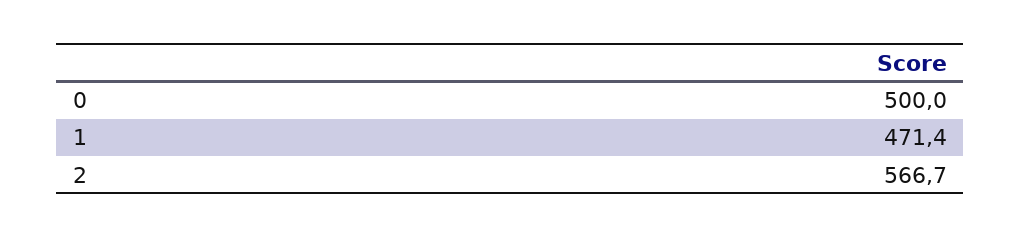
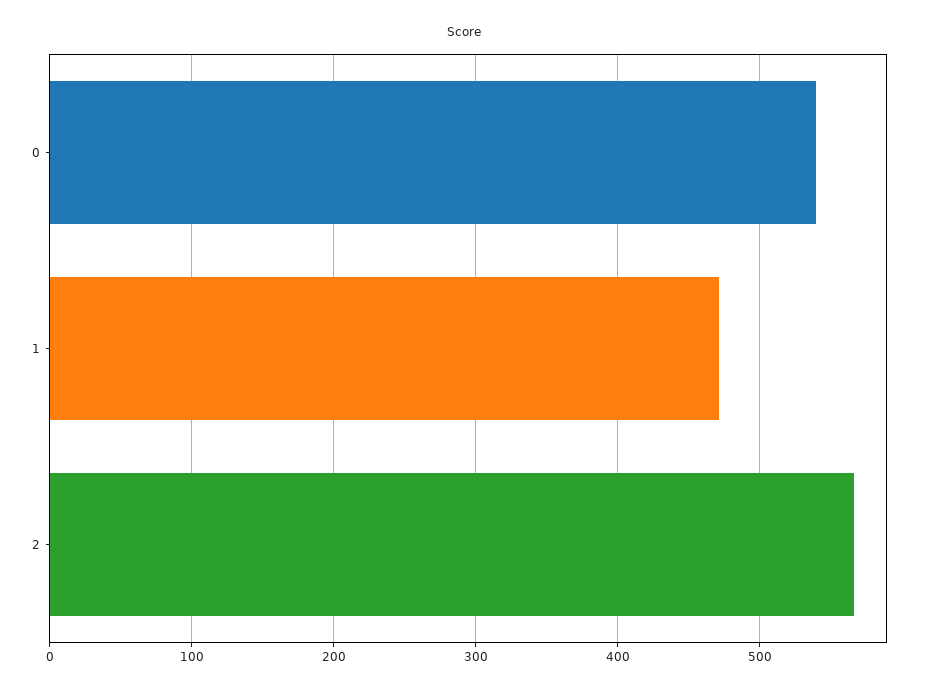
0: 500 -> 540

